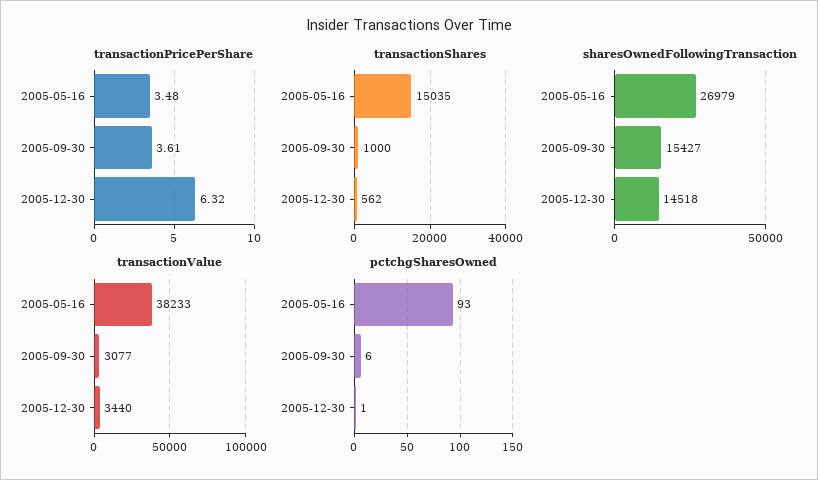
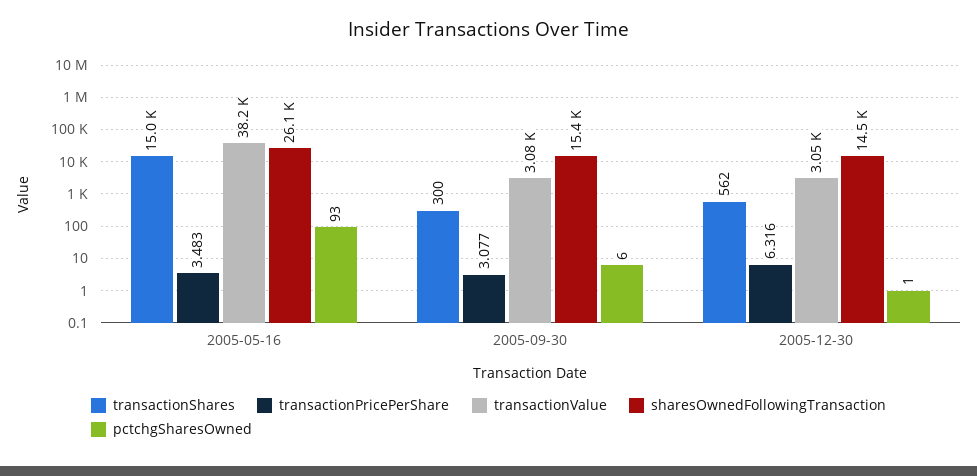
transactionPricePerShare, 2005-09-30: 3.61 -> 3.077
transactionShares, 2005-09-30: 1000 -> 300
sharesOwnedFollowingTransaction, 2005-05-16: 26979 -> 26100
transactionValue, 2005-12-30: 3440 -> 3050

